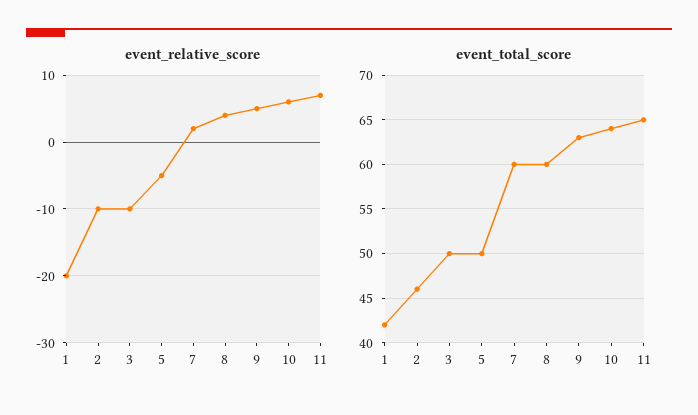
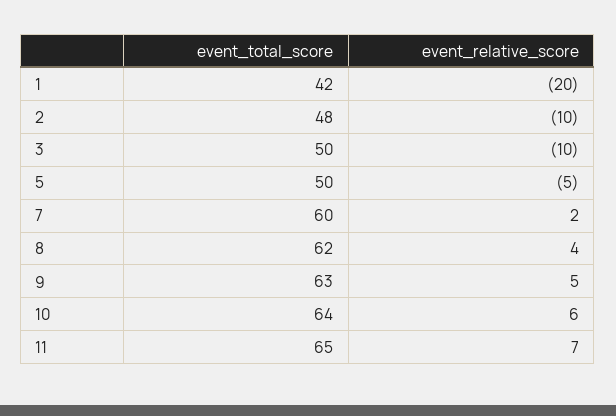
event_total_score, 2: 46 -> 48
event_total_score, 8: 60 -> 62

